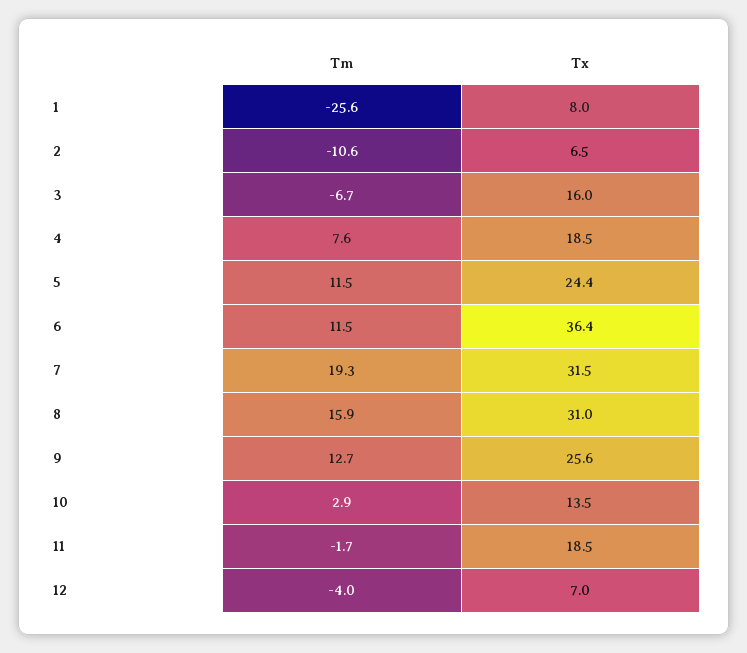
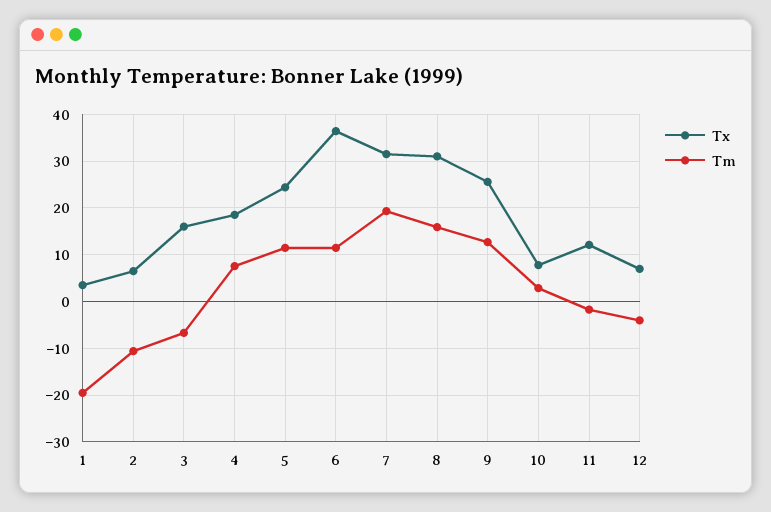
Tm, 1: -25.6 -> -20
Tx, 1: 8 -> 4
Tx, 10: 13.5 -> 8
Tx, 11: 18.5 -> 12

